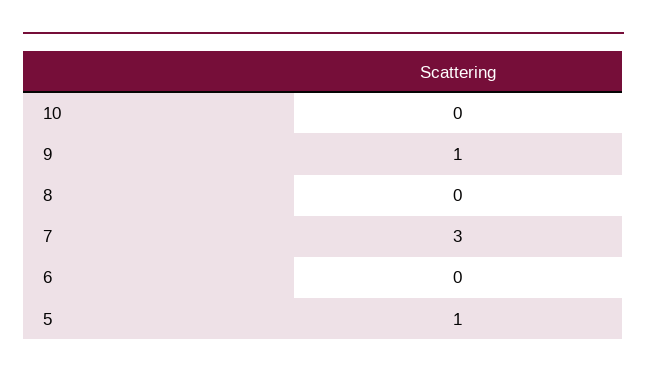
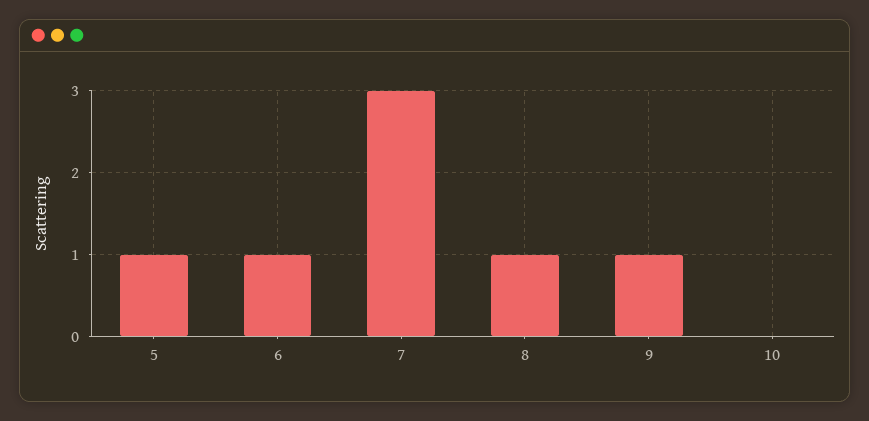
8: 0 -> 1
6: 0 -> 1

